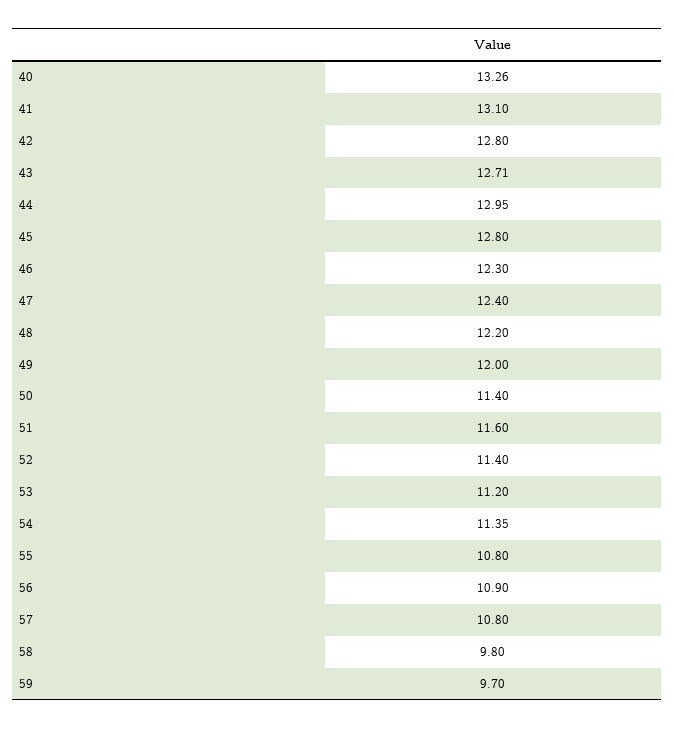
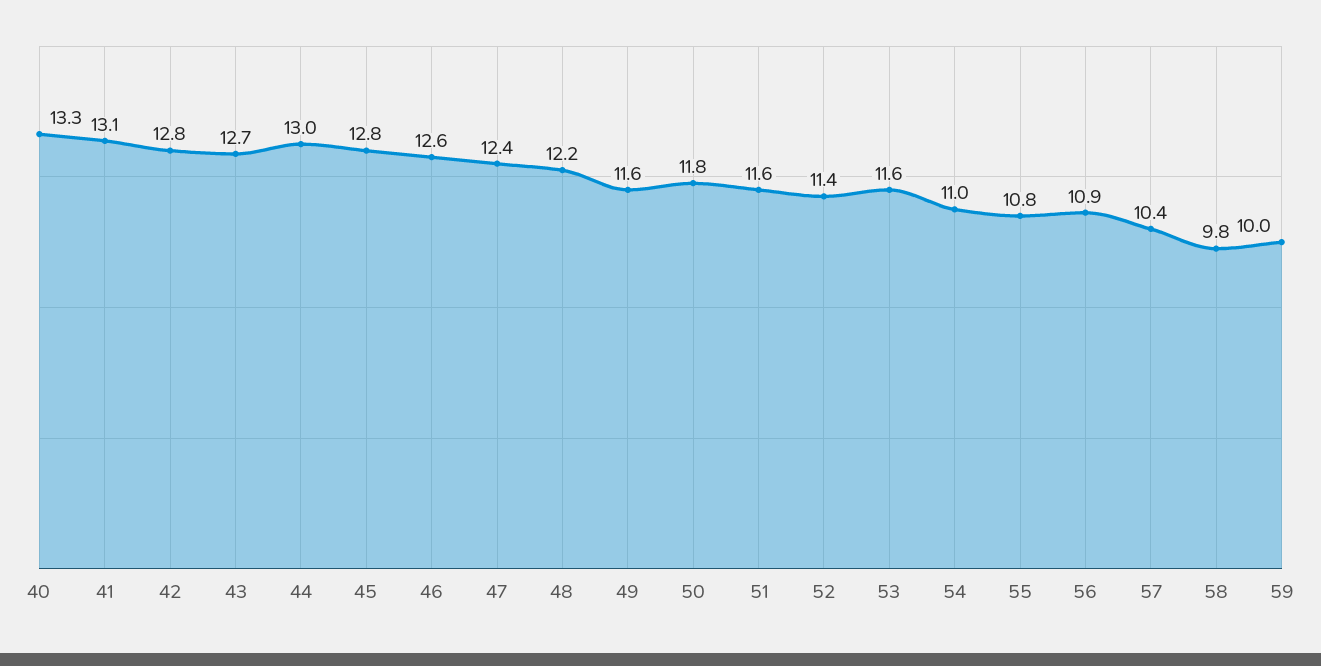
46: 12.3 -> 12.6
49: 12 -> 11.6
50: 11.4 -> 11.8
53: 11.2 -> 11.6
54: 11.35 -> 11
57: 10.8 -> 10.4
59: 9.7 -> 10

